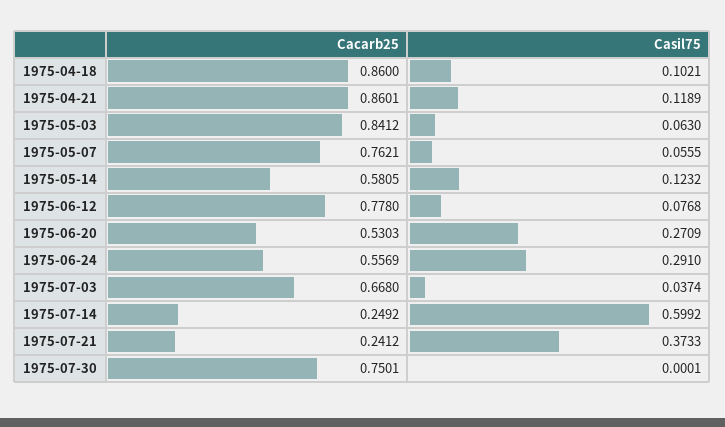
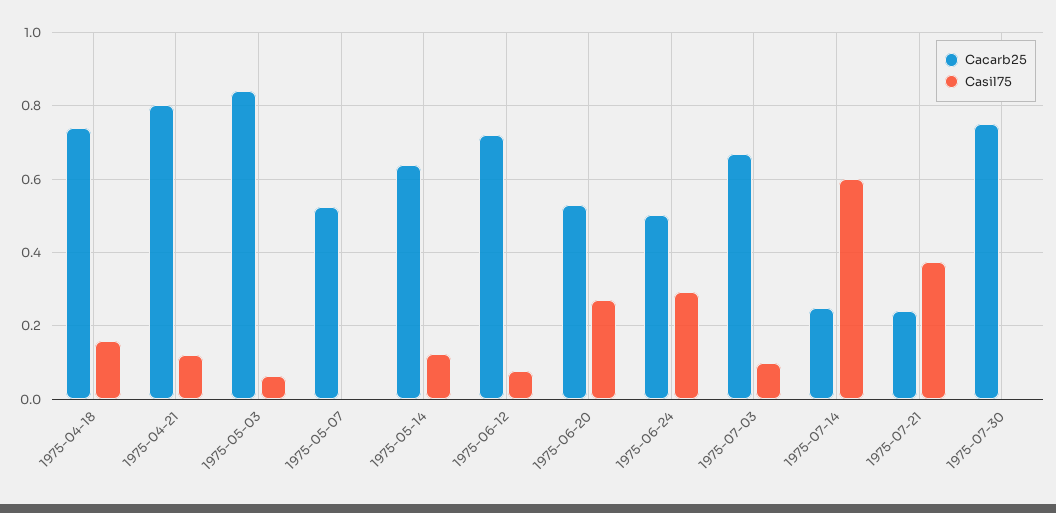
Cacarb25, 1975-04-18: 0.86 -> 0.74
Casil75, 1975-04-18: 0.1021 -> 0.16
Cacarb25, 1975-04-21: 0.8601 -> 0.8
Cacarb25, 1975-05-07: 0.7621 -> 0.52
Casil75, 1975-05-07: 0.0555 -> 0
Cacarb25, 1975-05-14: 0.5805 -> 0.64
Cacarb25, 1975-06-12: 0.778 -> 0.72
Cacarb25, 1975-06-24: 0.5569 -> 0.5
Casil75, 1975-07-03: 0.0374 -> 0.1

